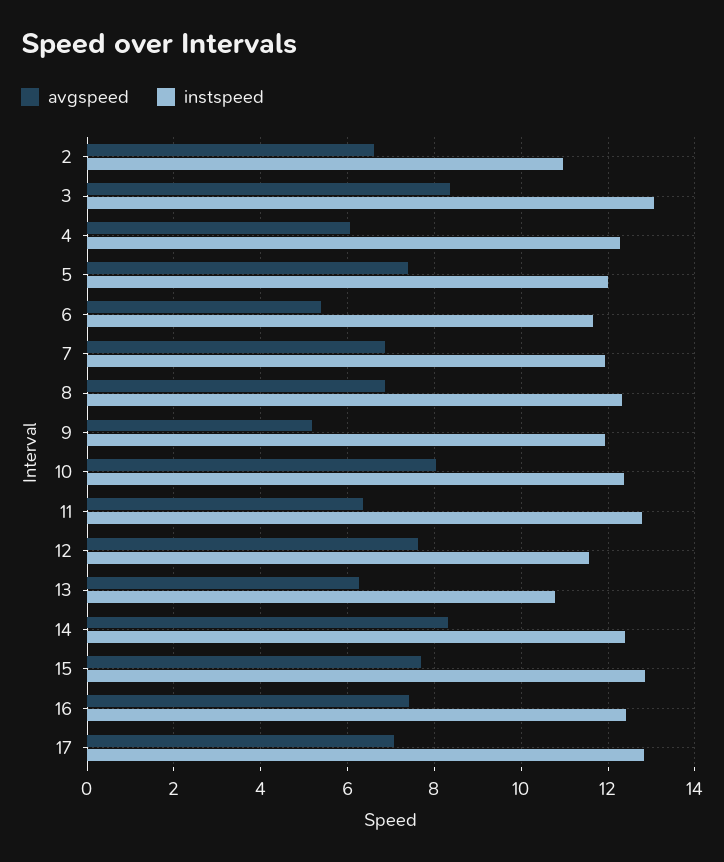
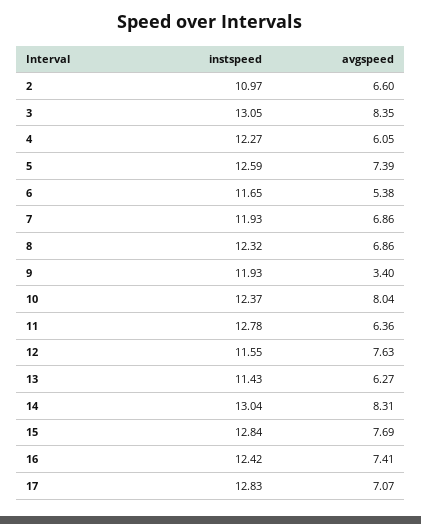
instspeed, 5: 12 -> 12.59
avgspeed, 9: 5.2 -> 3.4
instspeed, 13: 10.8 -> 11.43
instspeed, 14: 12.4 -> 13.04

